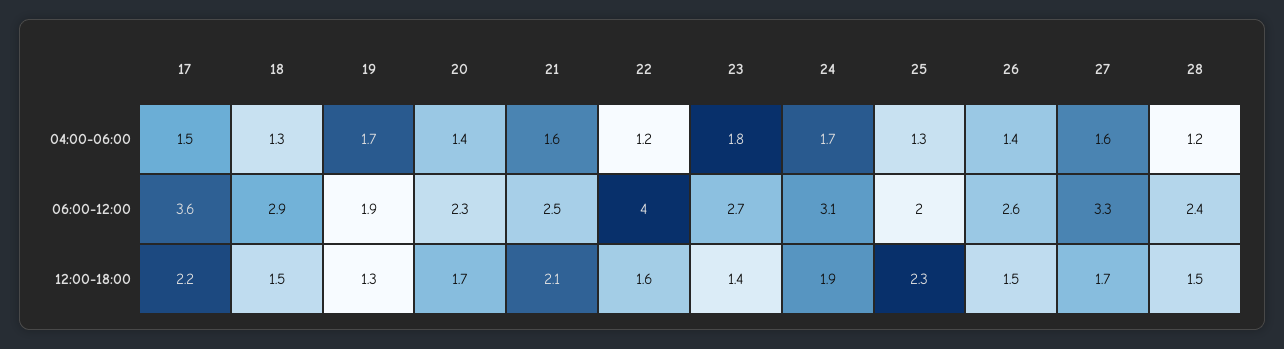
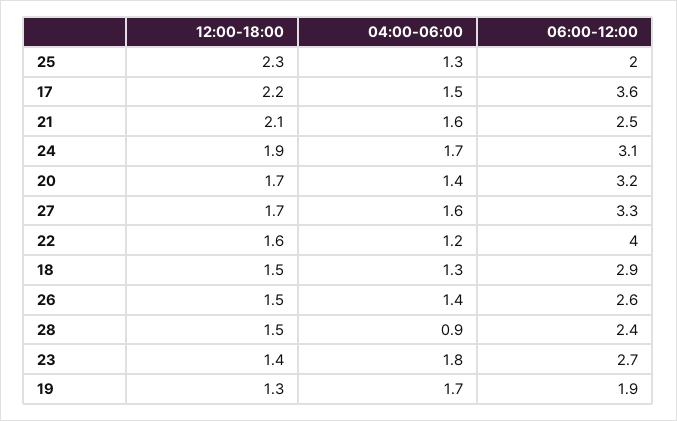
28, 04:00-06:00: 1.2 -> 0.9
20, 06:00-12:00: 2.3 -> 3.2

